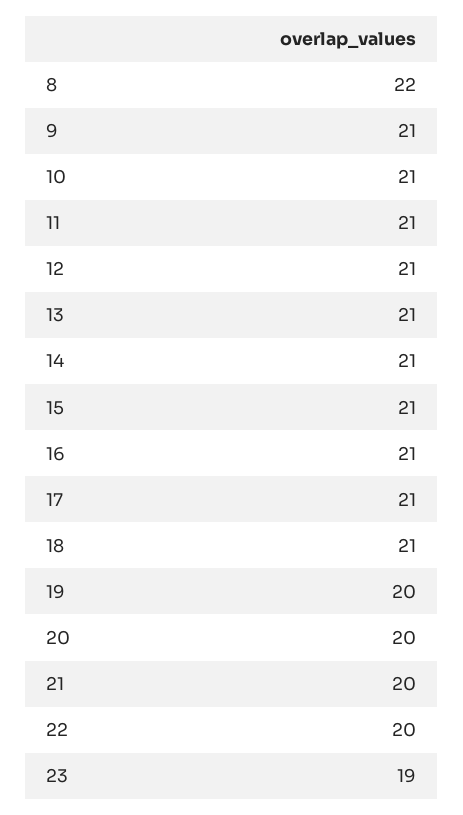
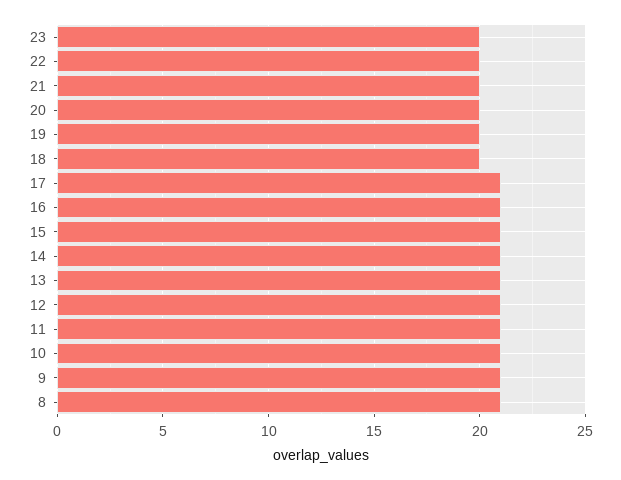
8: 22 -> 21
18: 21 -> 20
23: 19 -> 20

